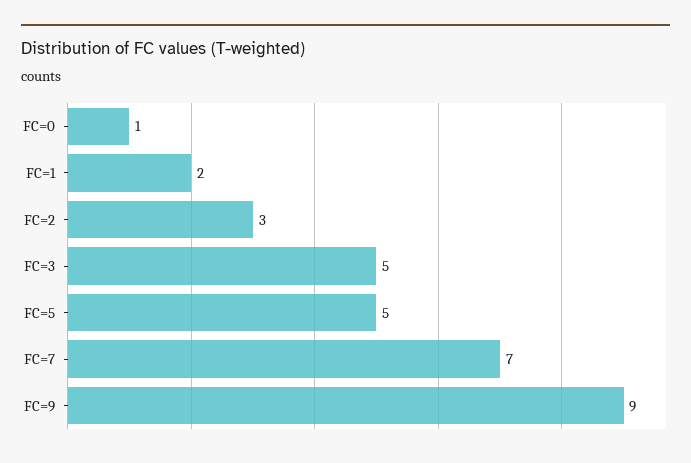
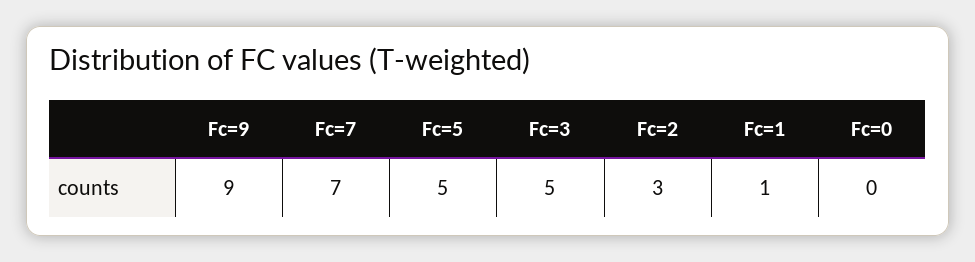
FC=0: 1 -> 0
FC=1: 2 -> 1

